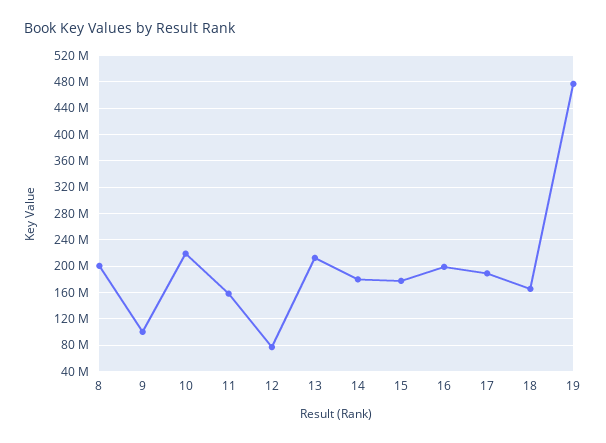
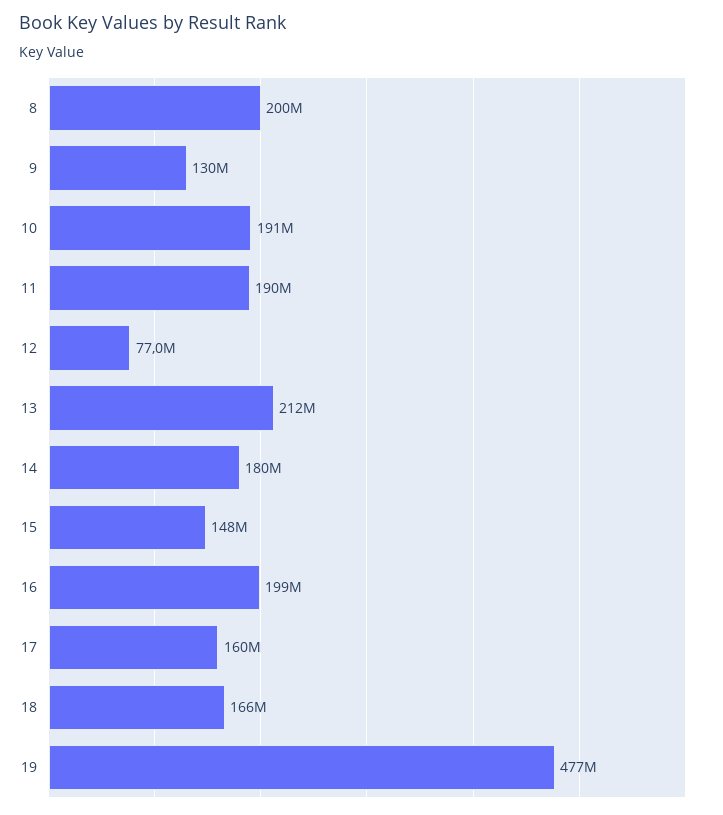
9: 100000000 -> 130000000
10: 220000000 -> 191000000
11: 160000000 -> 190000000
15: 180000000 -> 148000000
17: 190000000 -> 160000000

